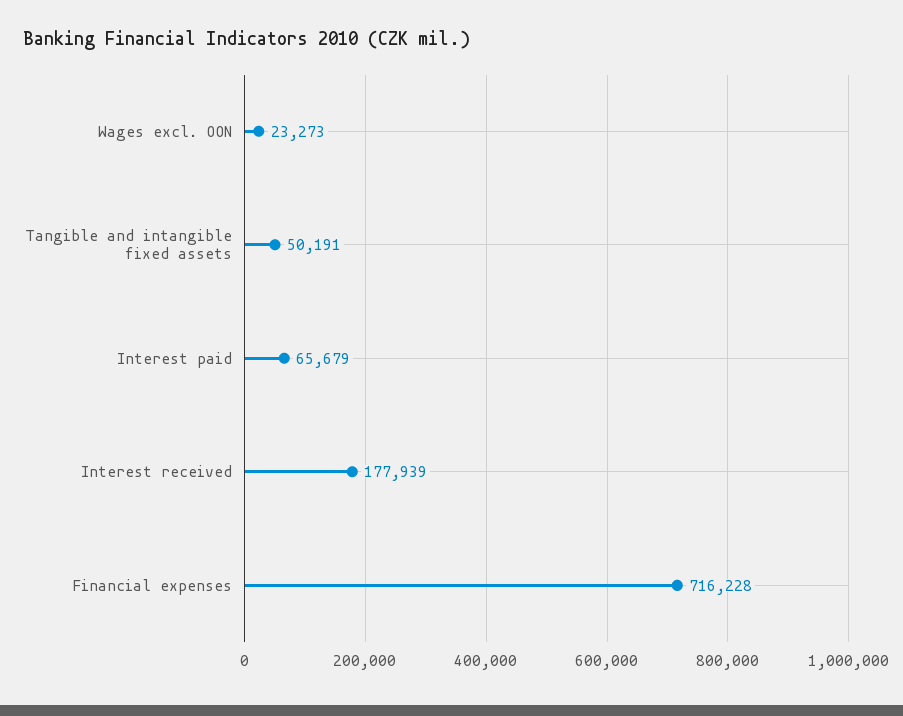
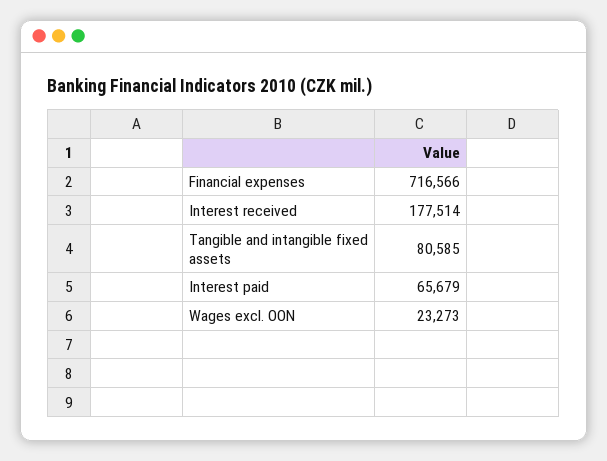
Tangible and intangible fixed assets: 50191 -> 80585
Interest received: 177939 -> 177514
Financial expenses: 716228 -> 716566

